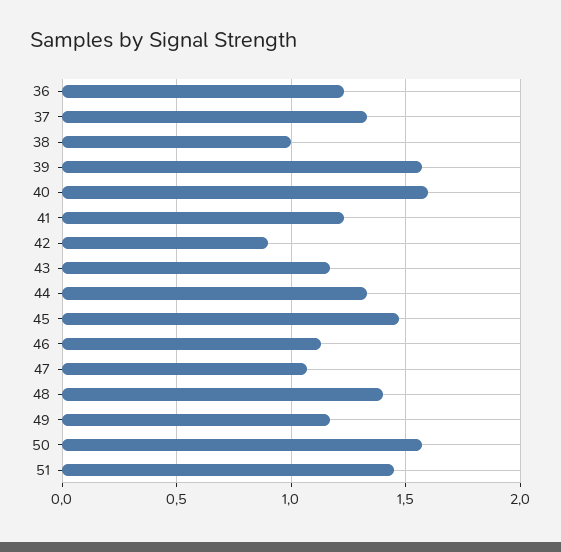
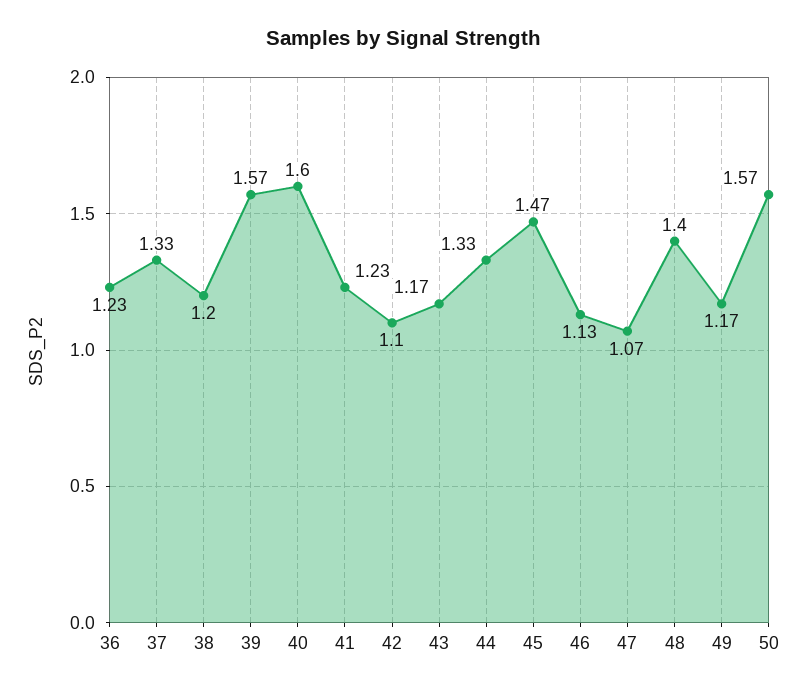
38: 1 -> 1.2
42: 0.9 -> 1.1
51: 1.45 -> none

